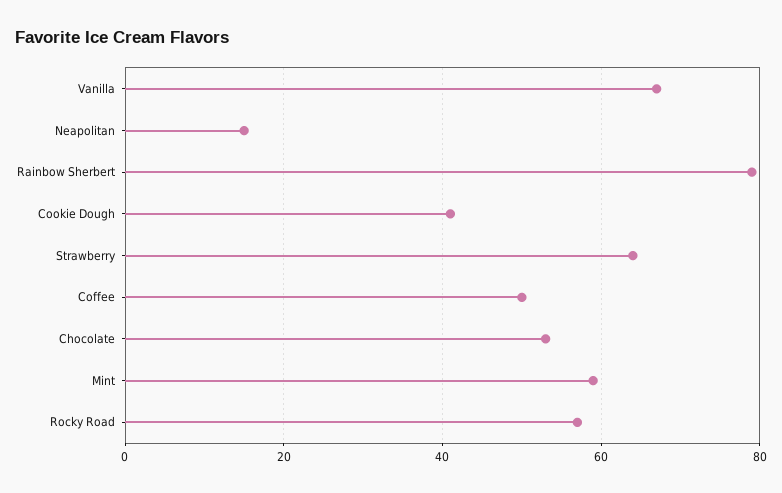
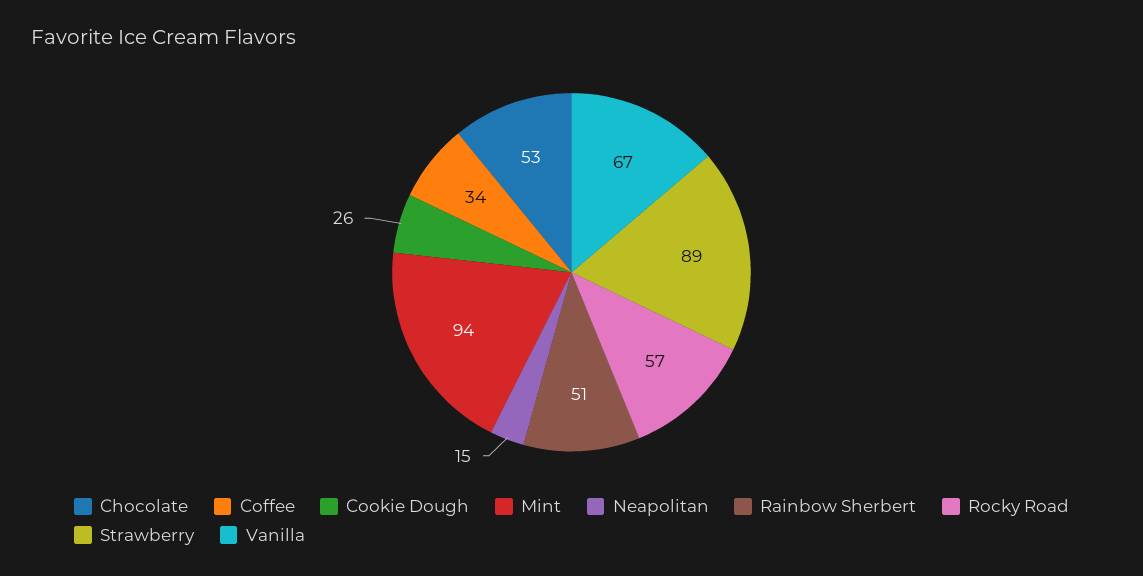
Rainbow Sherbert: 80 -> 51
Cookie Dough: 40 -> 26
Strawberry: 65 -> 89
Coffee: 50 -> 34
Mint: 60 -> 94

